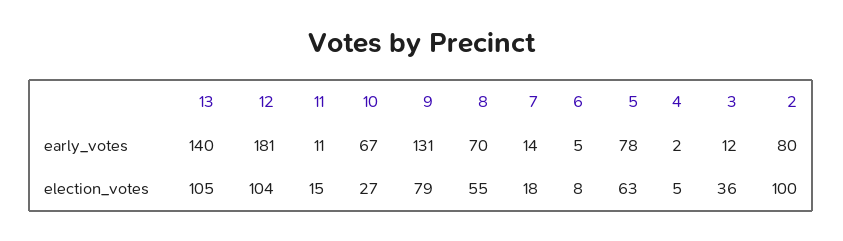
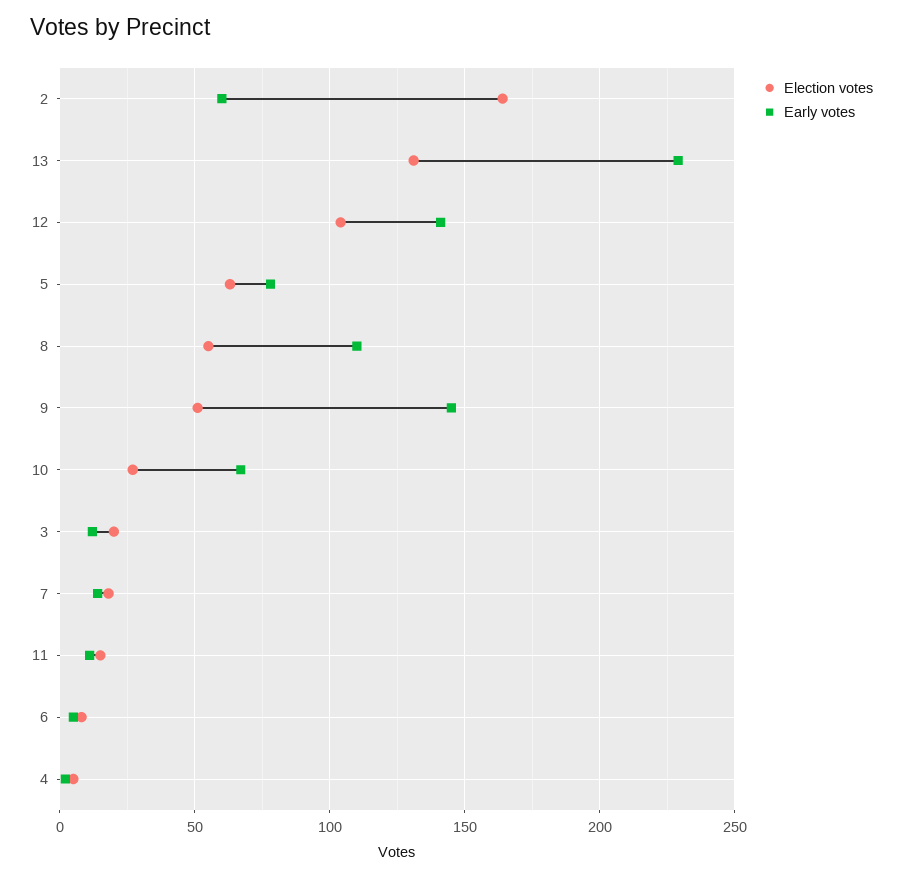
early_votes, 13: 140 -> 230
early_votes, 12: 181 -> 140
early_votes, 9: 131 -> 145
early_votes, 8: 70 -> 110
early_votes, 2: 80 -> 60
election_votes, 13: 105 -> 130
election_votes, 9: 79 -> 50
election_votes, 3: 36 -> 20
election_votes, 2: 100 -> 165

